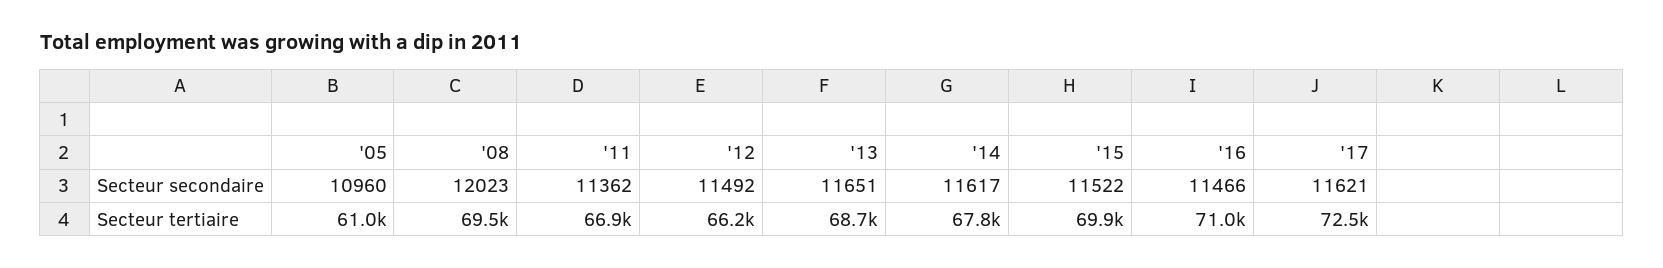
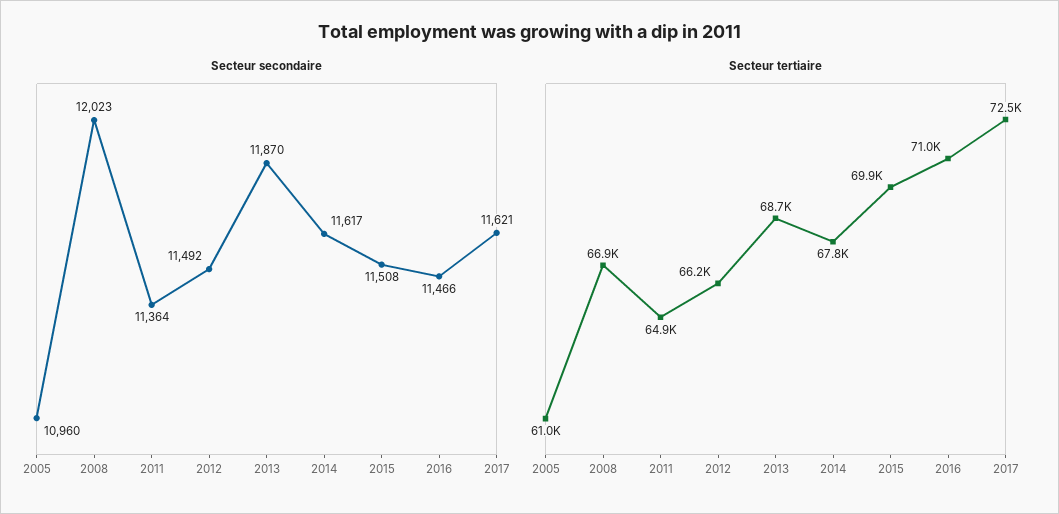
Secteur secondaire, '11: 11362 -> 11364
Secteur secondaire, '13: 11651 -> 11870
Secteur secondaire, '15: 11522 -> 11508
Secteur tertiaire, '08: 69500 -> 66900
Secteur tertiaire, '11: 66900 -> 64900

